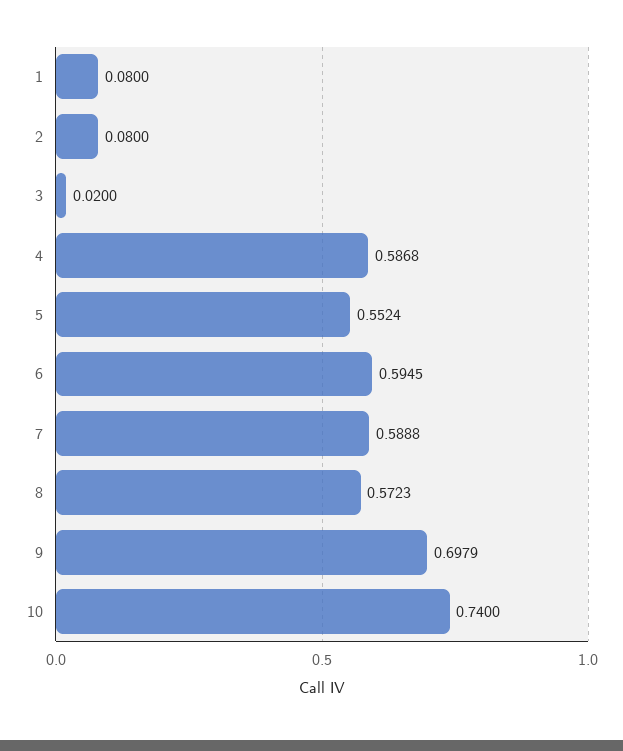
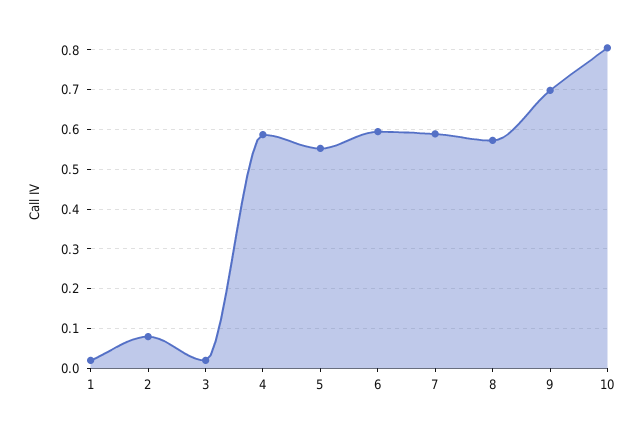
1: 0.08 -> 0.02
10: 0.74 -> 0.8

